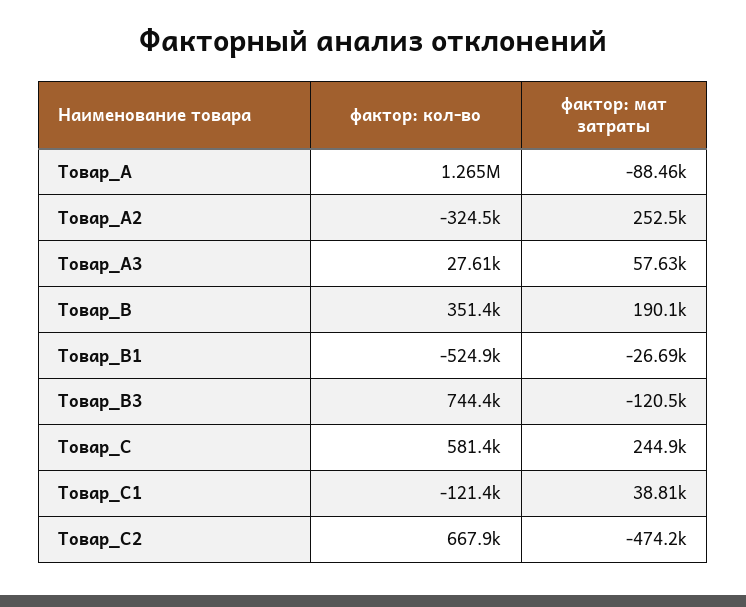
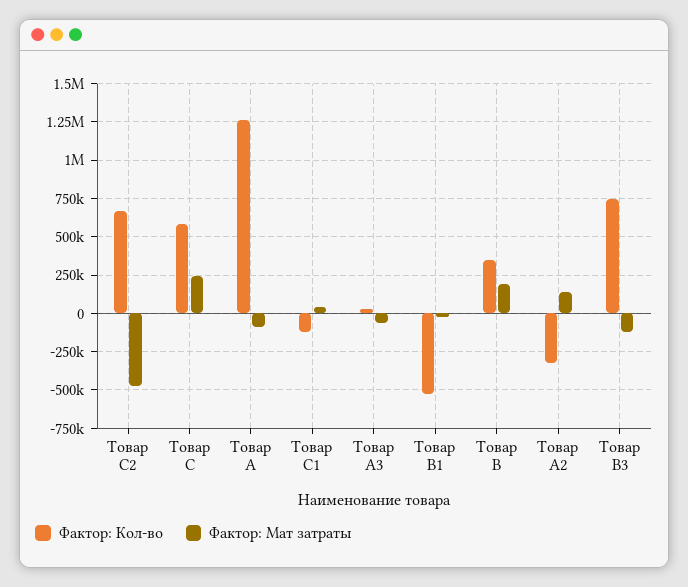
фактор: мат затраты, Товар_А2: 252500 -> 150000
фактор: мат затраты, Товар_А3: 57630 -> -50000

